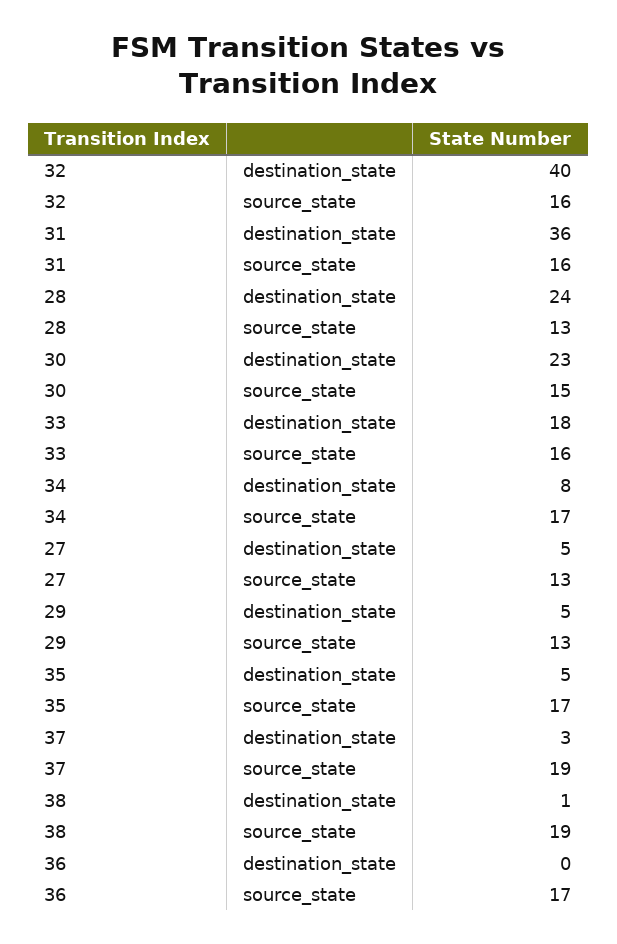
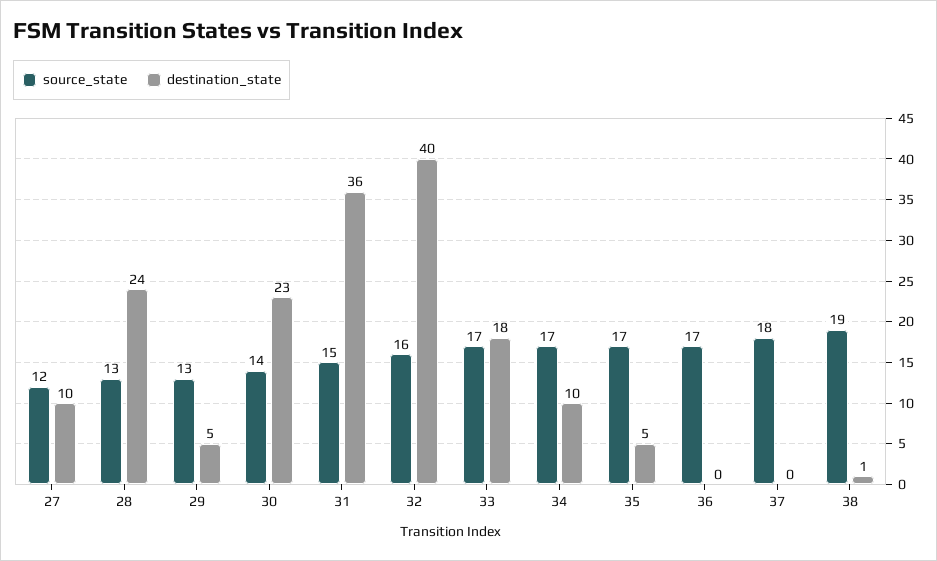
source_state, 31: 16 -> 15
source_state, 30: 15 -> 14
source_state, 33: 16 -> 17
destination_state, 34: 8 -> 10
destination_state, 27: 5 -> 10
source_state, 27: 13 -> 12
destination_state, 37: 3 -> 0
source_state, 37: 19 -> 18

